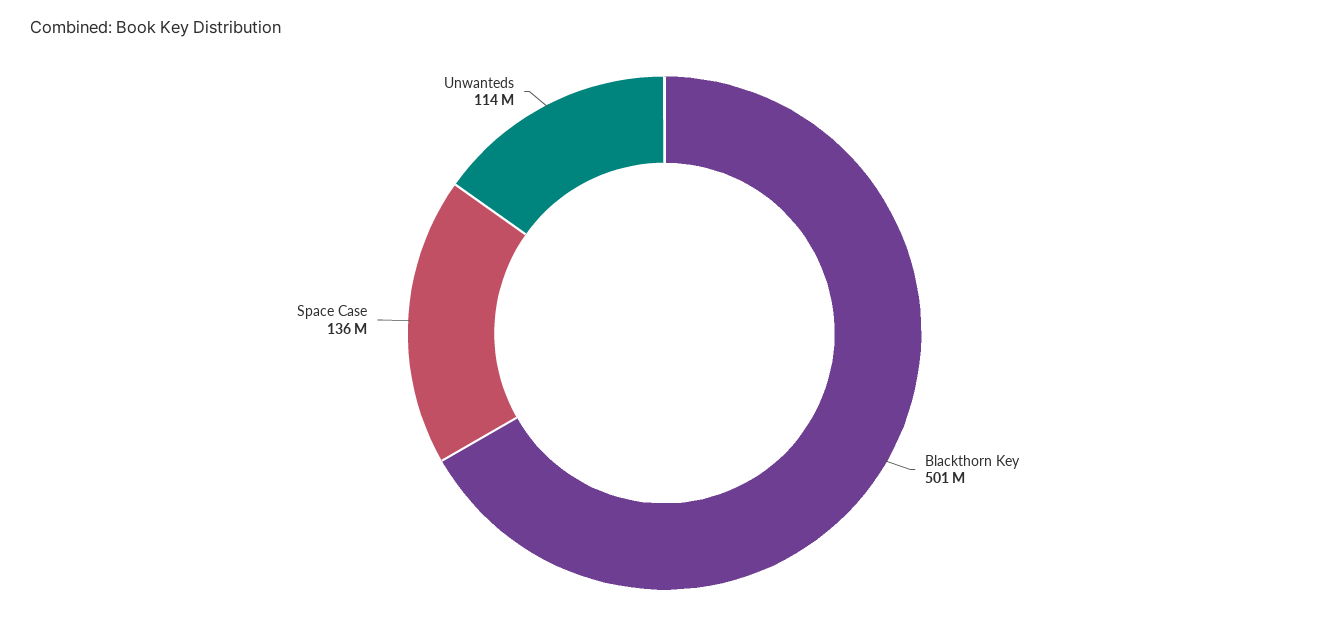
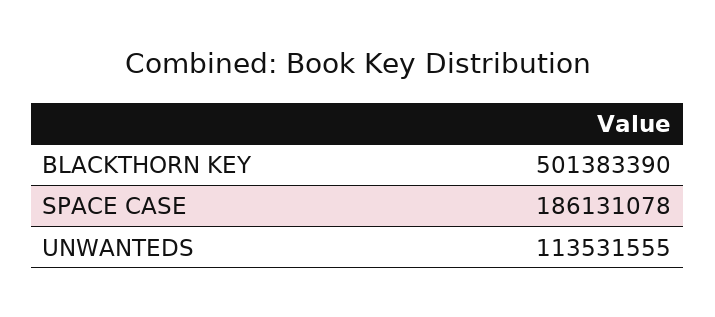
Space Case: 136000000 -> 186131078

